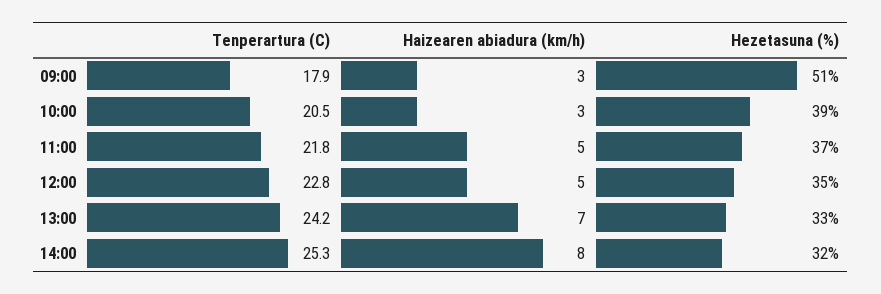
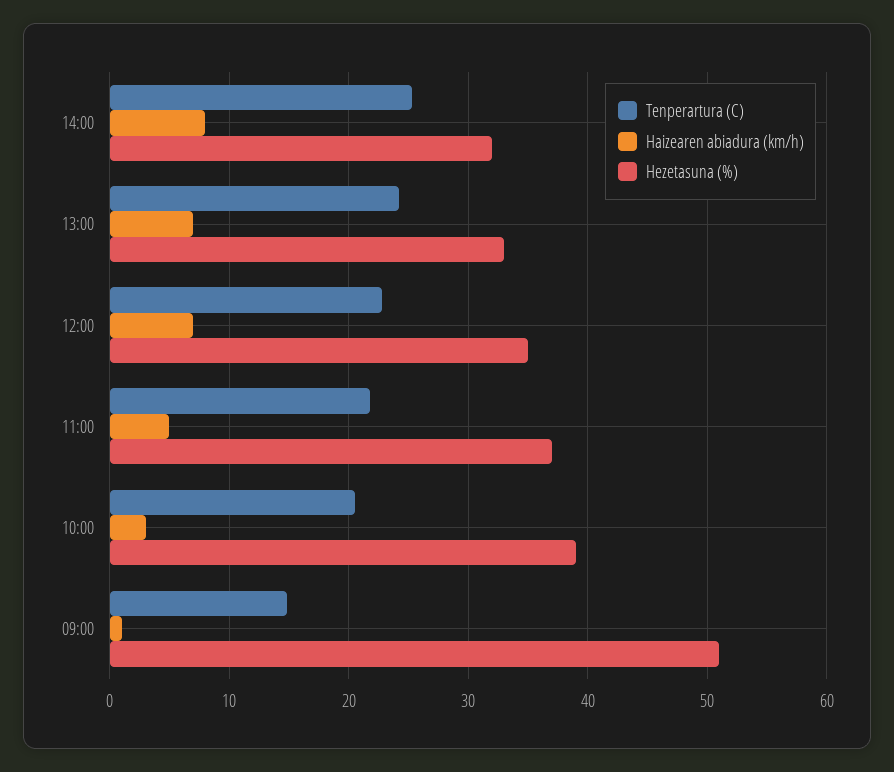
Tenperartura (C), 09:00: 17.9 -> 15
Haizearen abiadura (km/h), 09:00: 3 -> 1
Haizearen abiadura (km/h), 12:00: 5 -> 7

